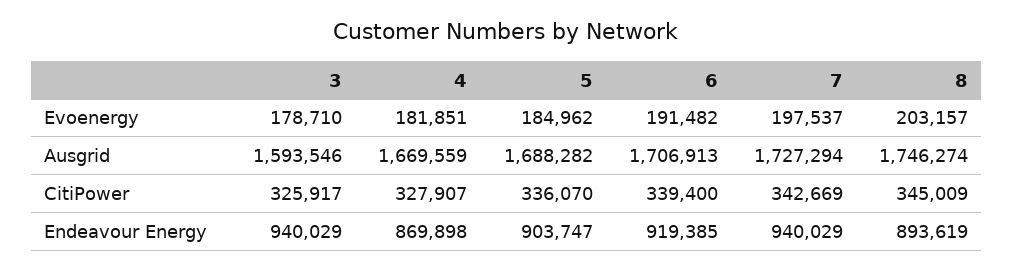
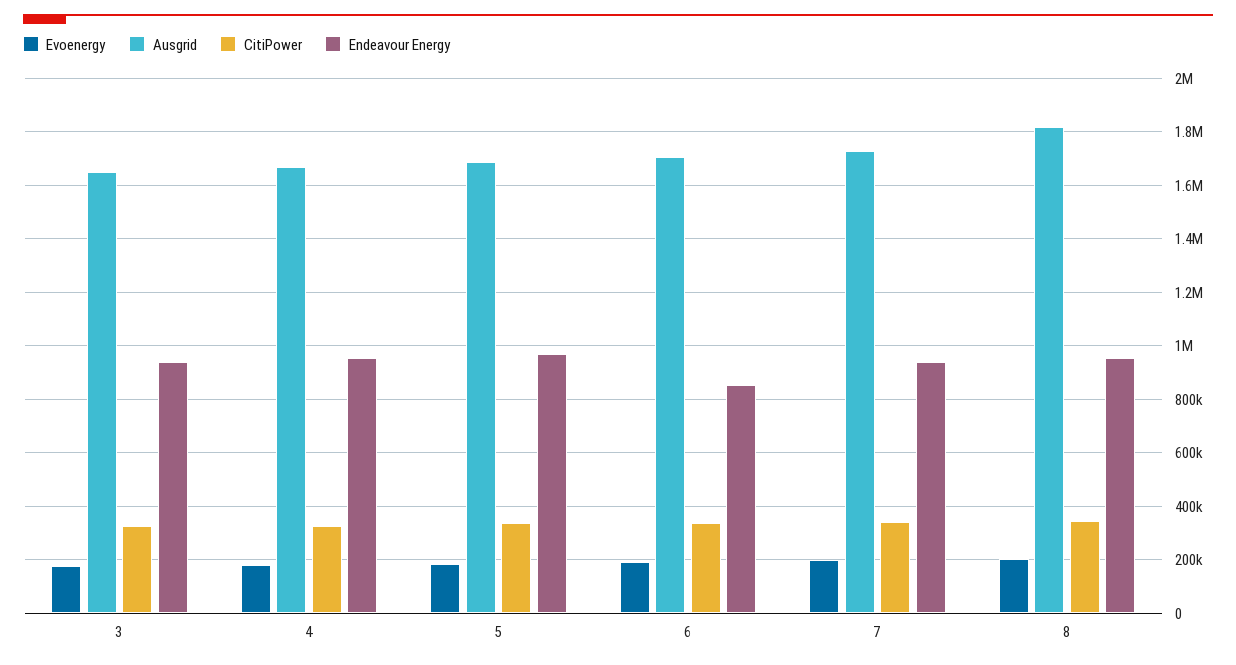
Ausgrid, 3: 1593546 -> 1650000
Ausgrid, 8: 1746274 -> 1825000
Endeavour Energy, 4: 869898 -> 950000
Endeavour Energy, 5: 903747 -> 975000
Endeavour Energy, 6: 919385 -> 850000
Endeavour Energy, 8: 893619 -> 950000

